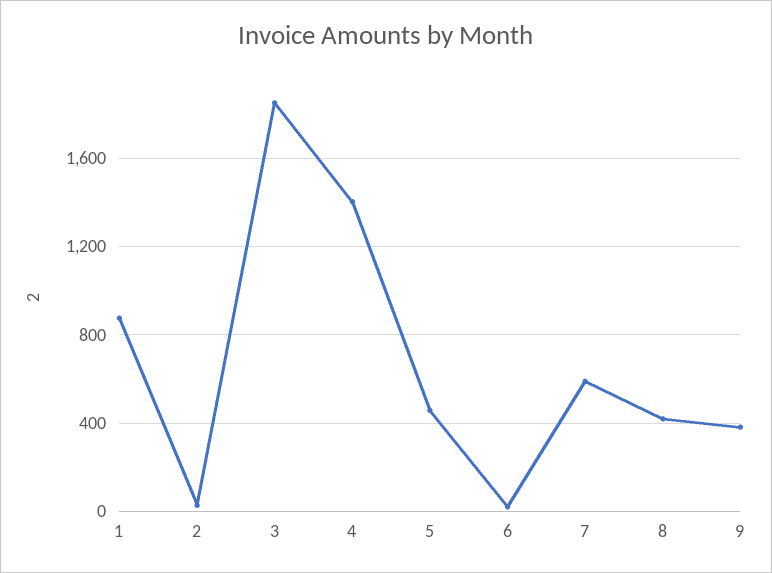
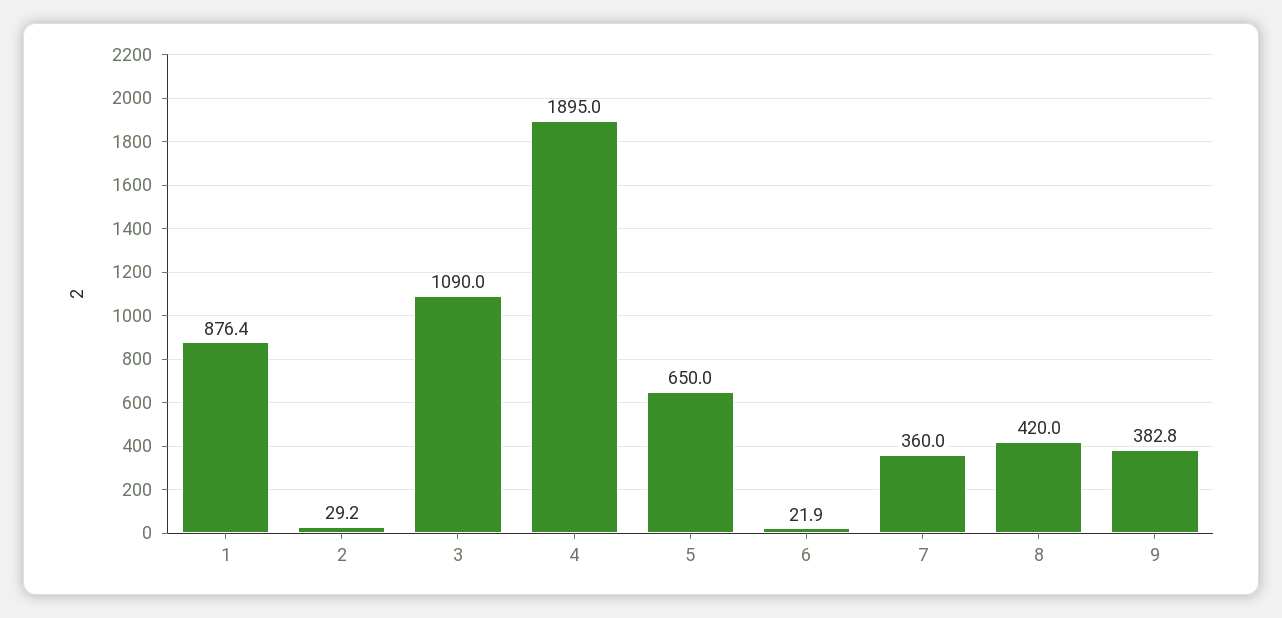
3: 1850 -> 1090
4: 1400 -> 1895
5: 450 -> 650
7: 600 -> 360

